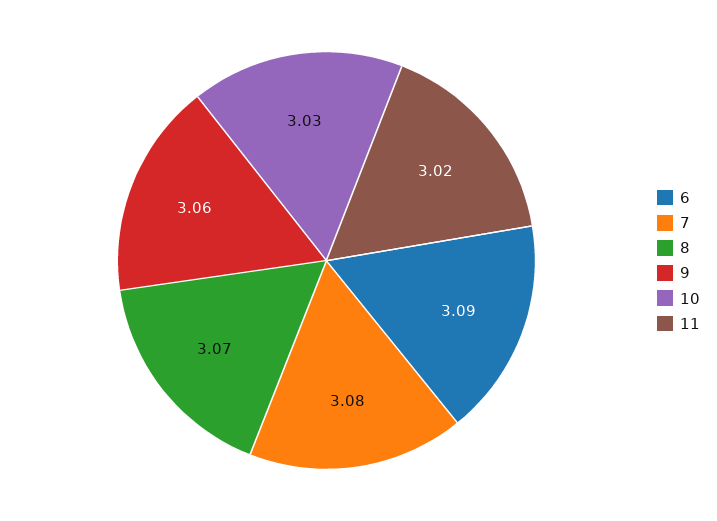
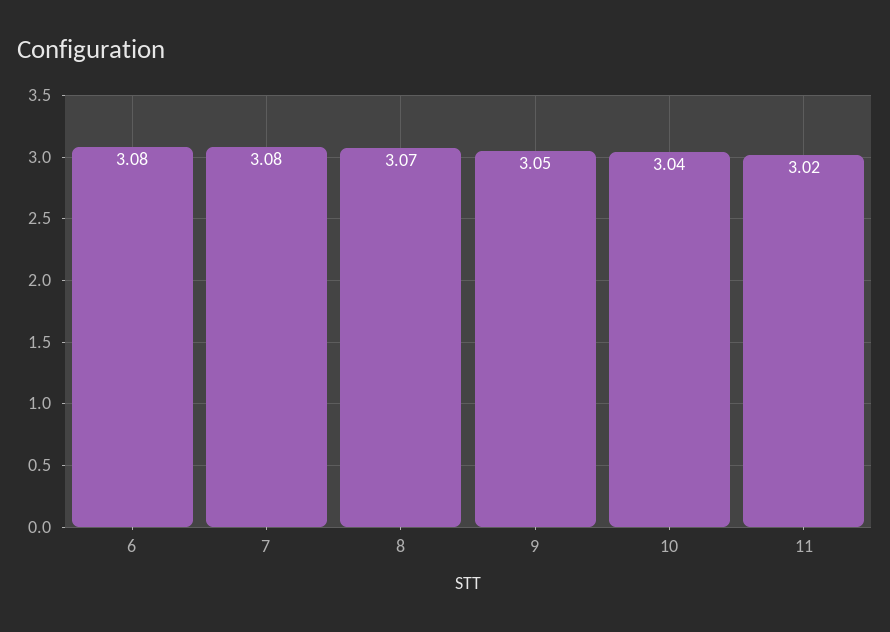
6: 3.09 -> 3.08
9: 3.06 -> 3.05
10: 3.03 -> 3.04

